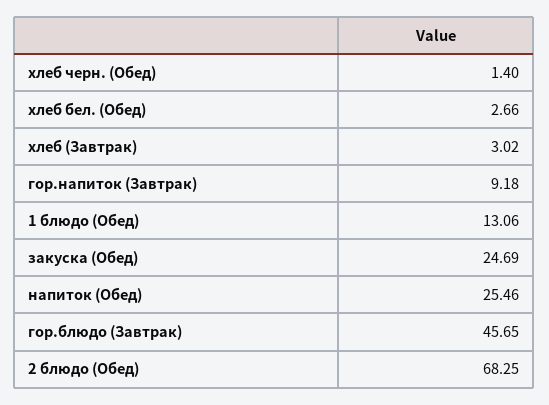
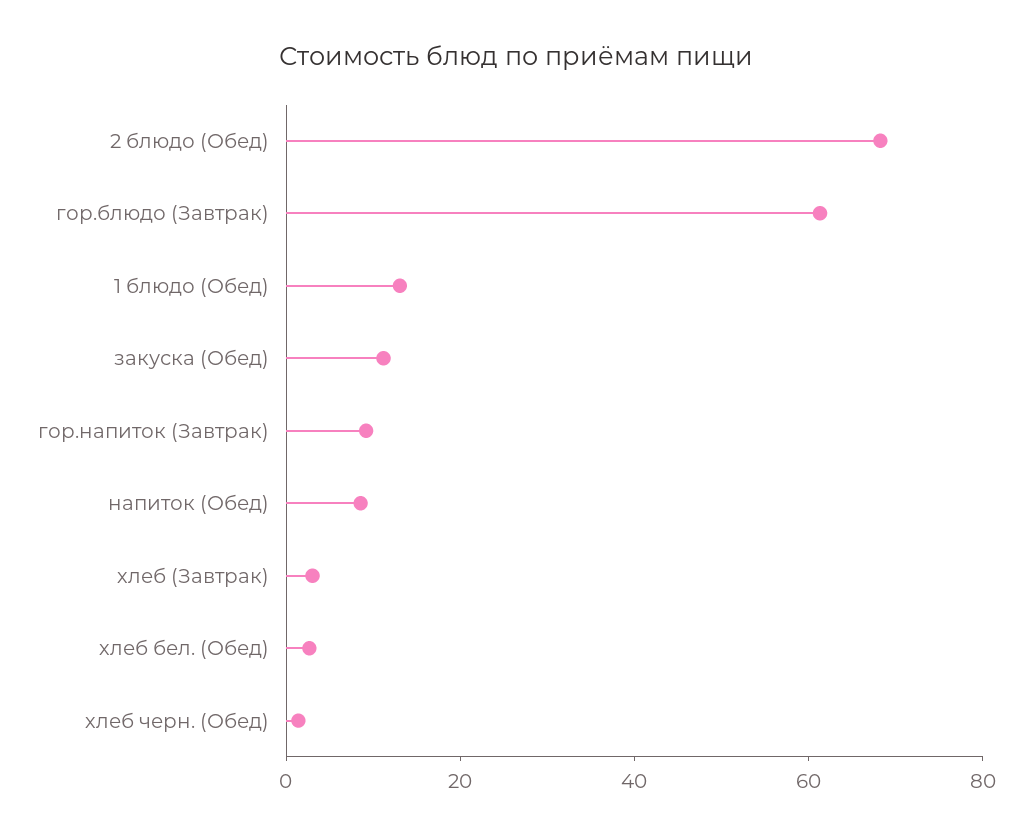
закуска (Обед): 24.69 -> 10
напиток (Обед): 25.46 -> 10
гор.блюдо (Завтрак): 45.65 -> 60

